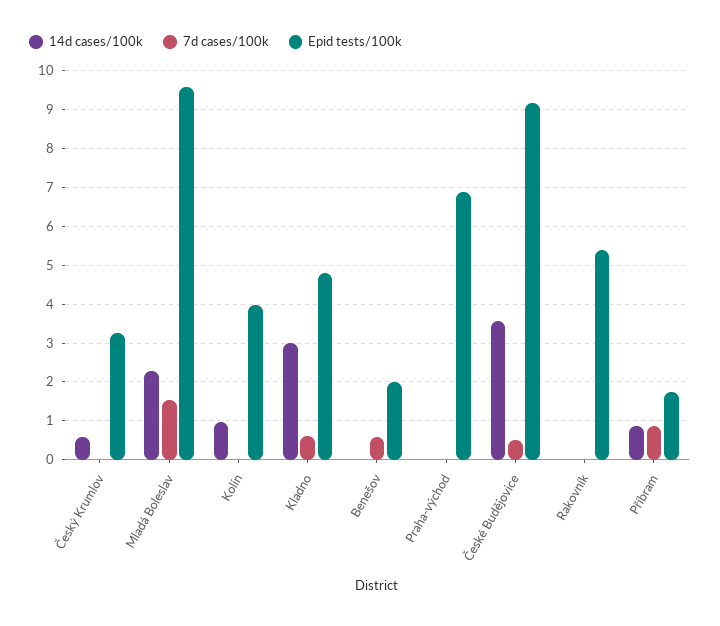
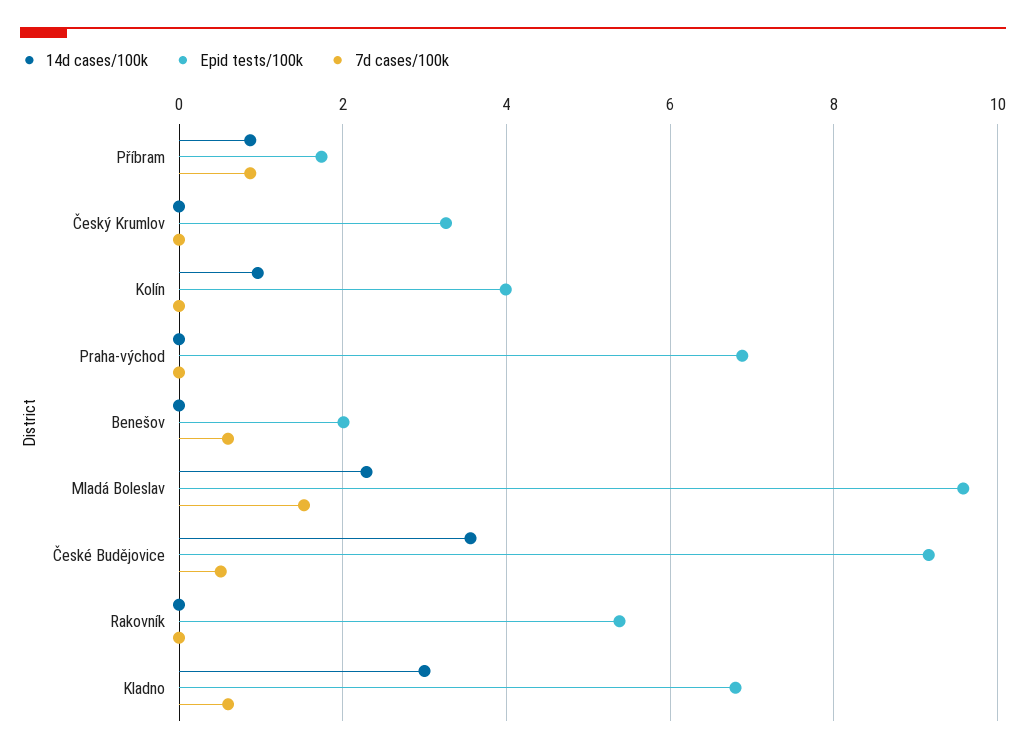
14d cases/100k, Český Krumlov: 0.6 -> 0
Epid tests/100k, Kladno: 4.8 -> 6.8

